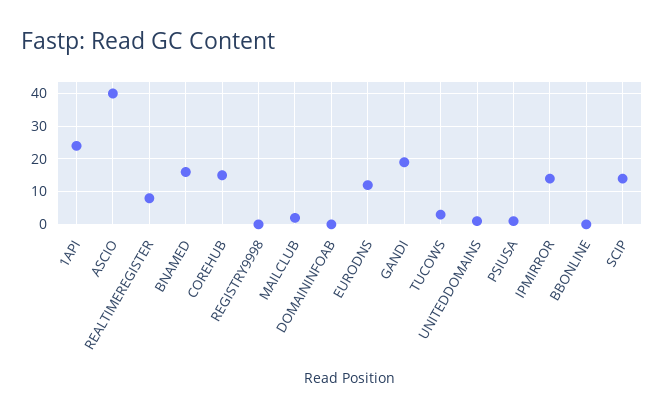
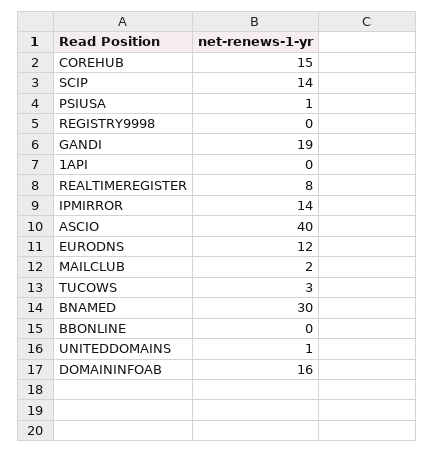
1API: 25 -> 0
BNAMED: 15 -> 30
DOMAININFOAB: 0 -> 16

